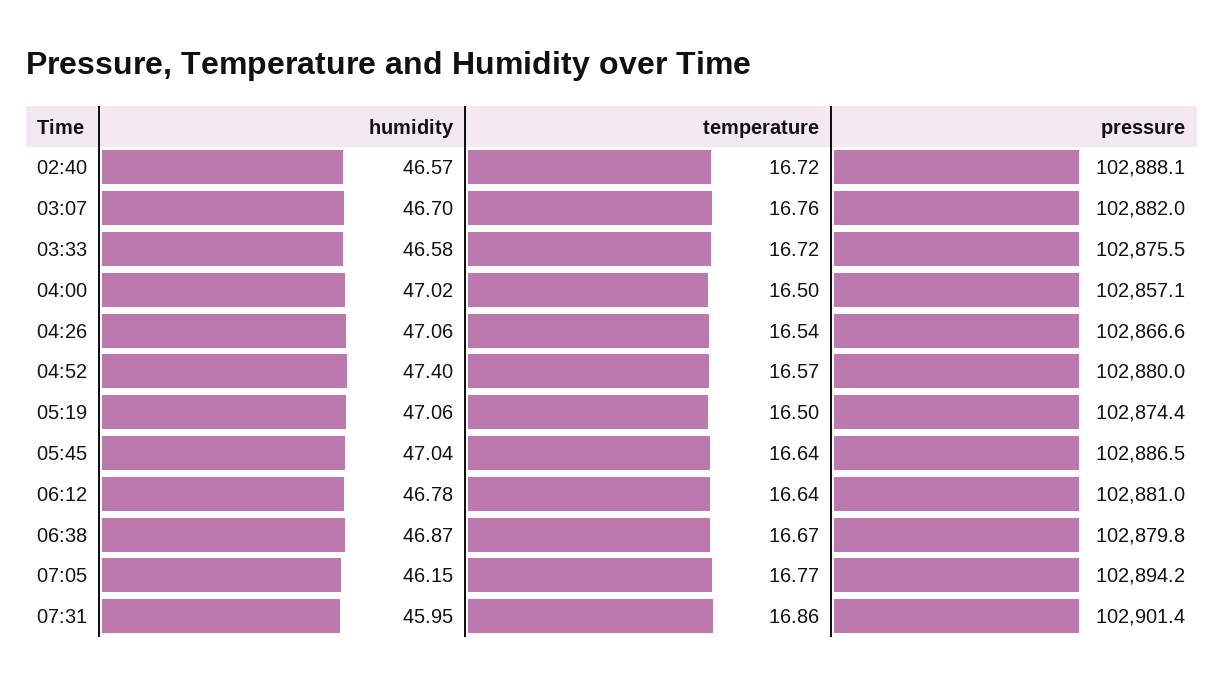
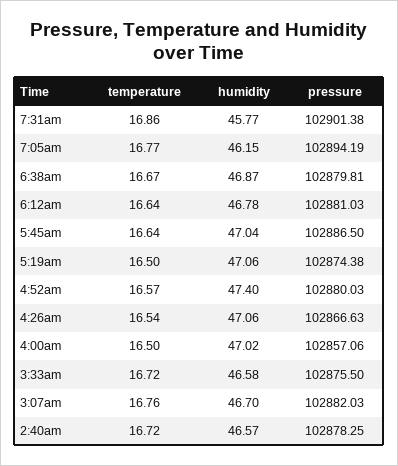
pressure, 02:40: 102888.1 -> 102878.25
humidity, 07:31: 45.95 -> 45.77

